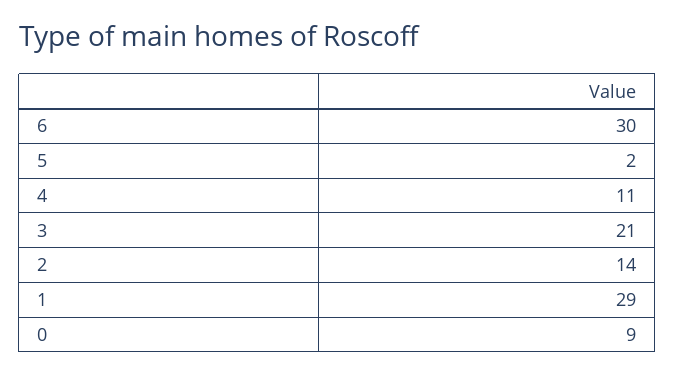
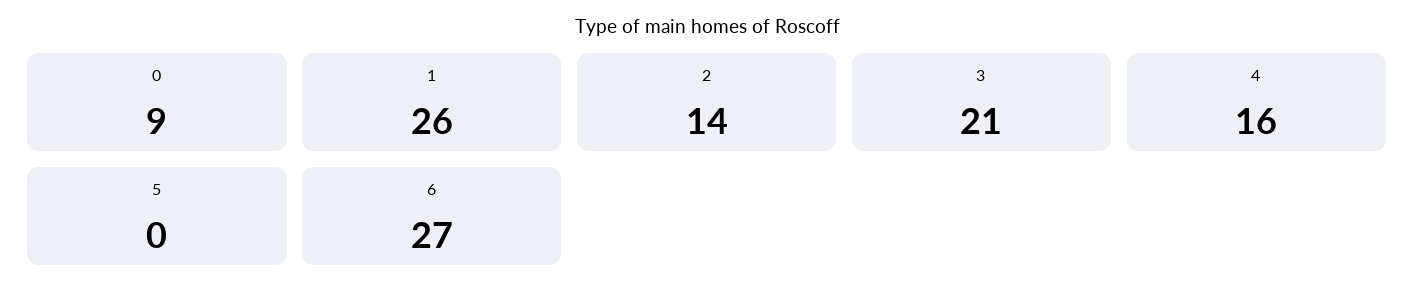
6: 30 -> 27
5: 2 -> 0
4: 11 -> 16
1: 29 -> 26

